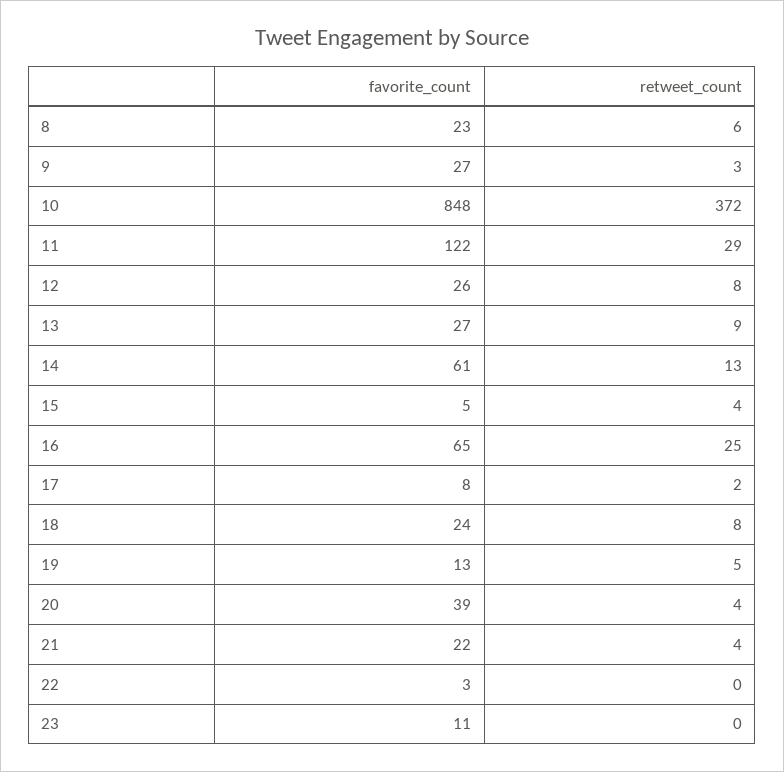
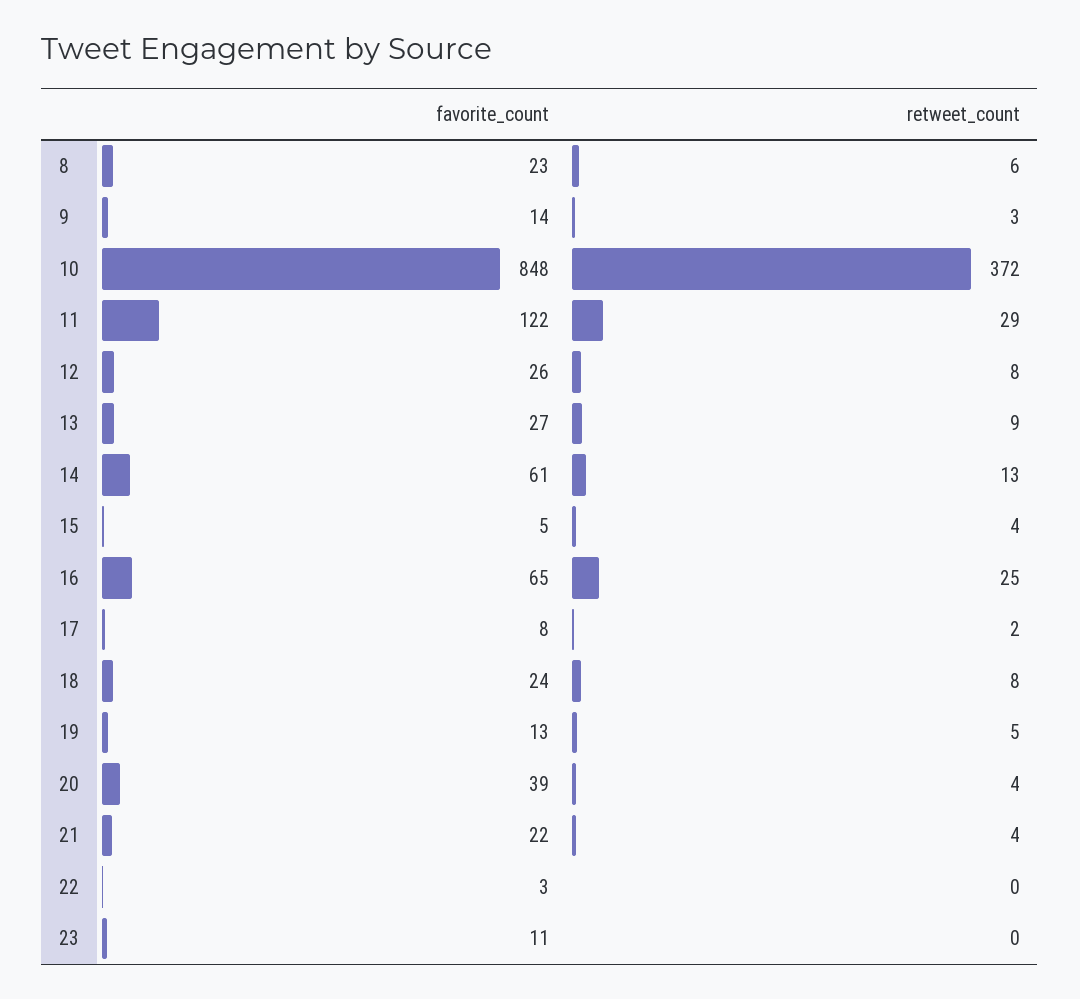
favorite_count, 9: 27 -> 14

